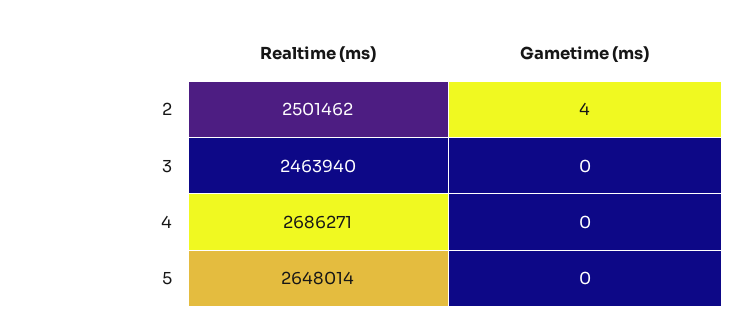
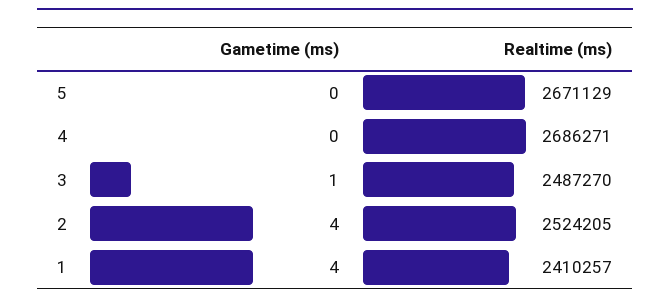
Realtime (ms), 2: 2501462 -> 2524205
Realtime (ms), 3: 2463940 -> 2487270
Gametime (ms), 3: 0 -> 1
Realtime (ms), 5: 2648014 -> 2671129
Gametime (ms), 1: none -> 4
Realtime (ms), 1: none -> 2410257

